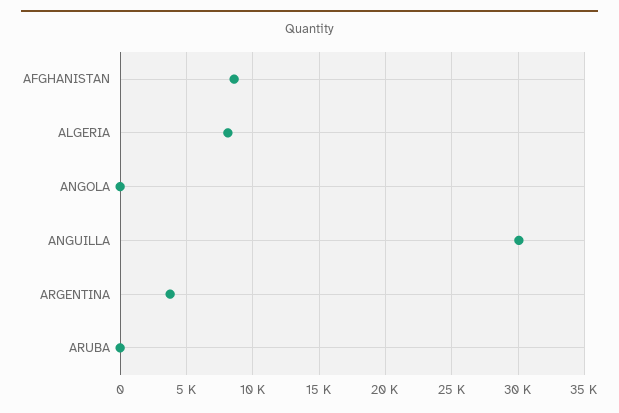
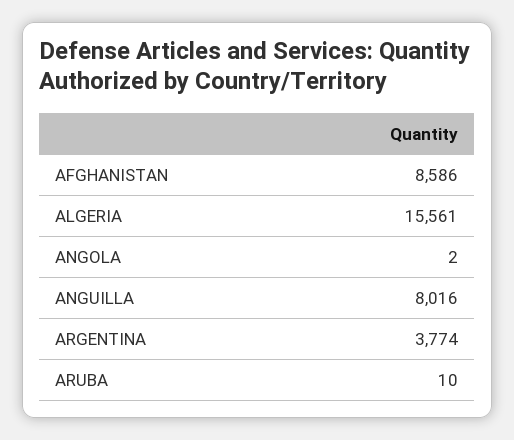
ALGERIA: 8000 -> 15561
ANGUILLA: 30000 -> 8016

